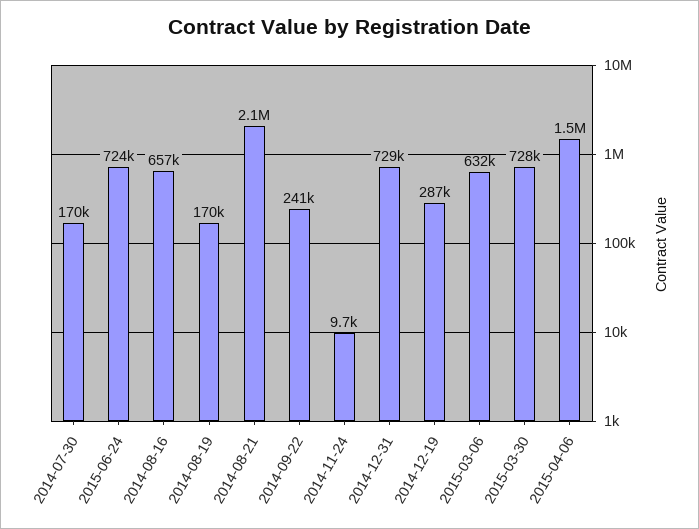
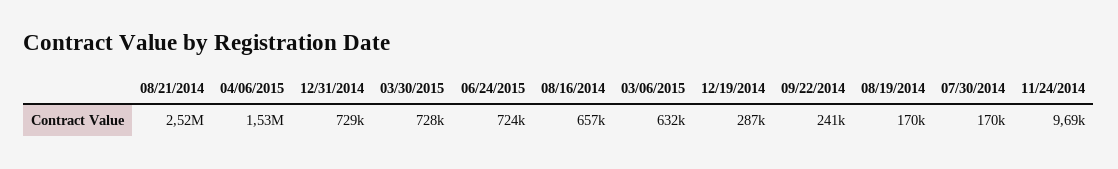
2014-08-21: 2100000 -> 2520000

